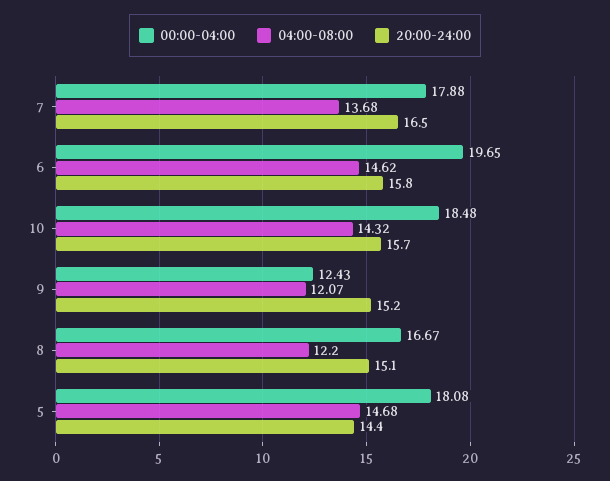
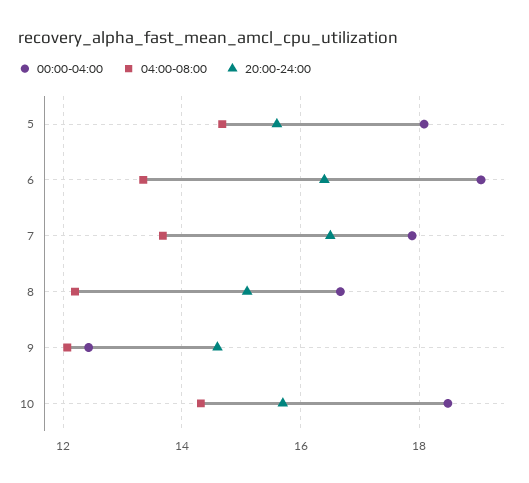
00:00-04:00, 6: 19.65 -> 19
04:00-08:00, 6: 14.62 -> 13.4
20:00-24:00, 6: 15.8 -> 16.4
20:00-24:00, 9: 15.2 -> 14.6
20:00-24:00, 5: 14.4 -> 15.6

